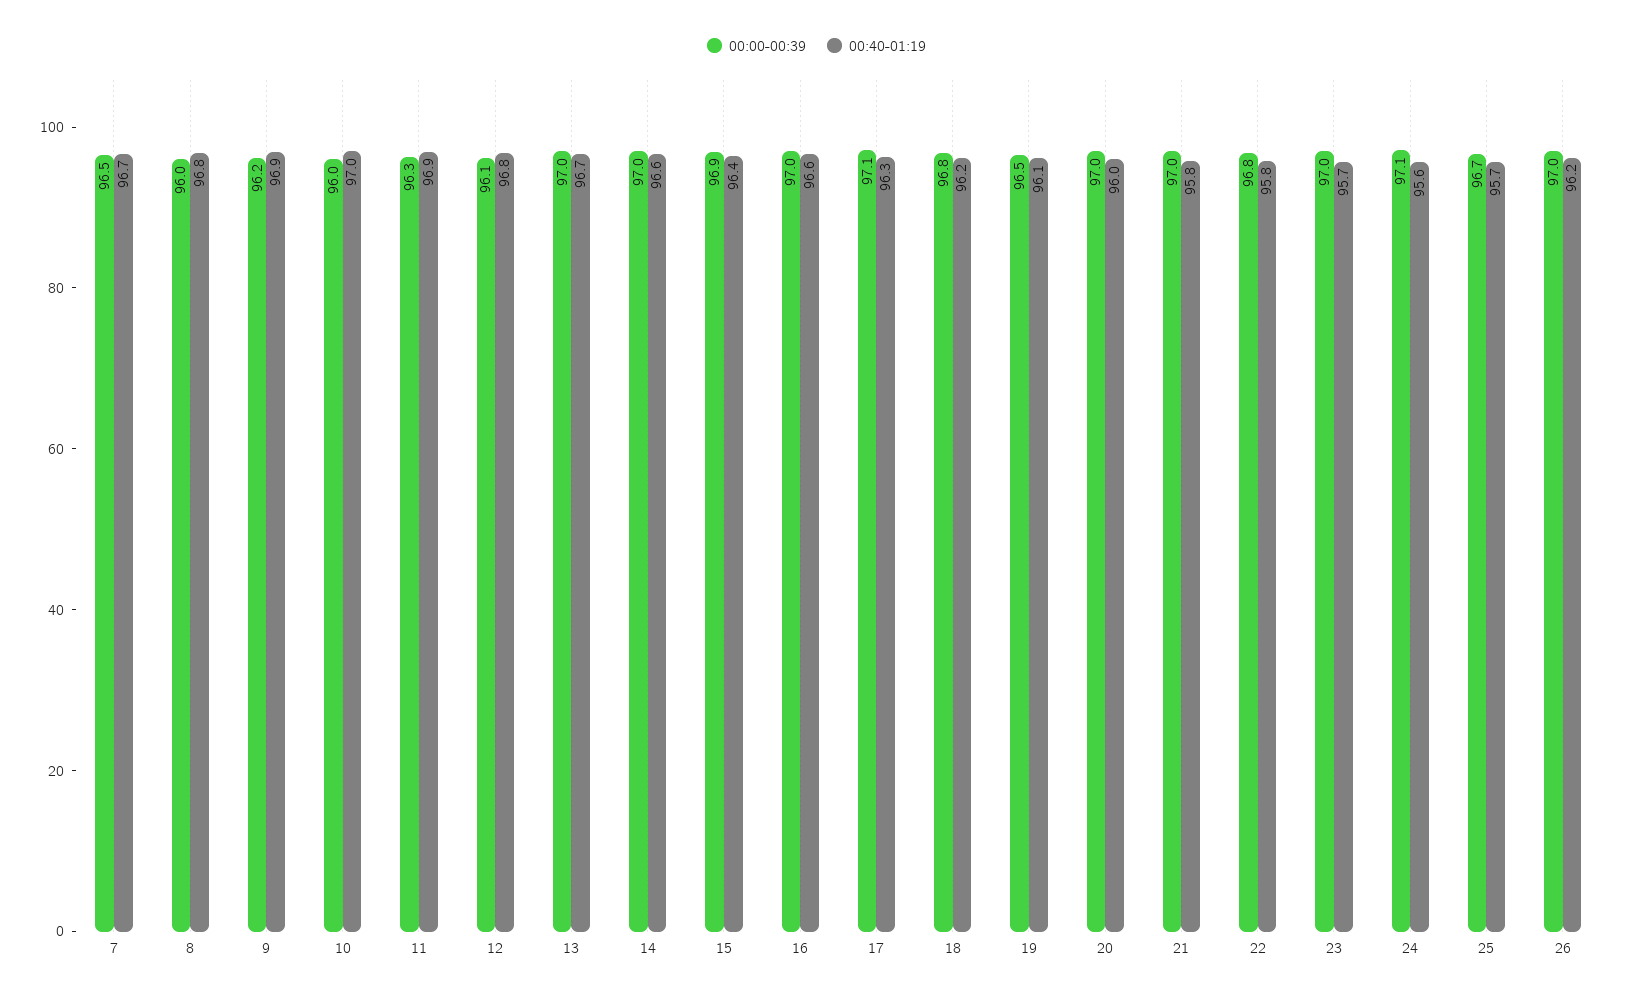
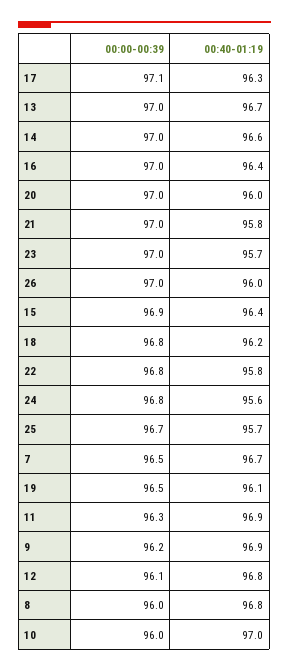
00:40-01:19, 16: 96.6 -> 96.4
00:00-00:39, 24: 97.1 -> 96.8
00:40-01:19, 26: 96.2 -> 96

